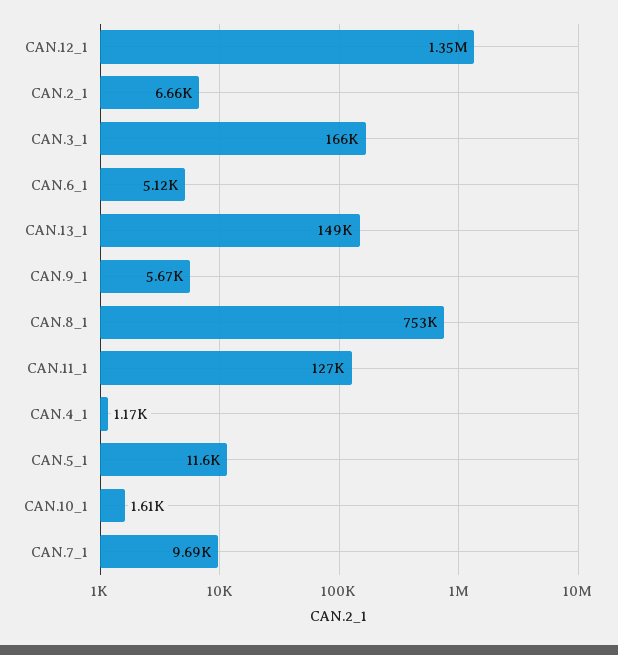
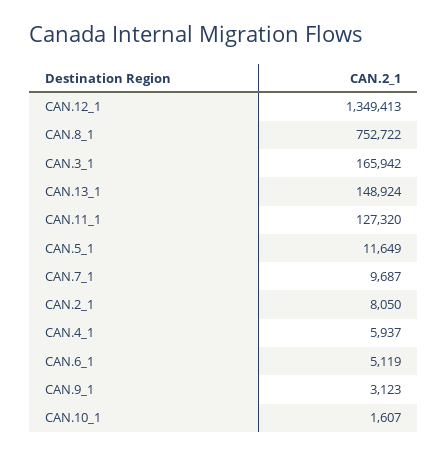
CAN.2_1: 6660 -> 8050
CAN.9_1: 5670 -> 3123
CAN.4_1: 1170 -> 5937

